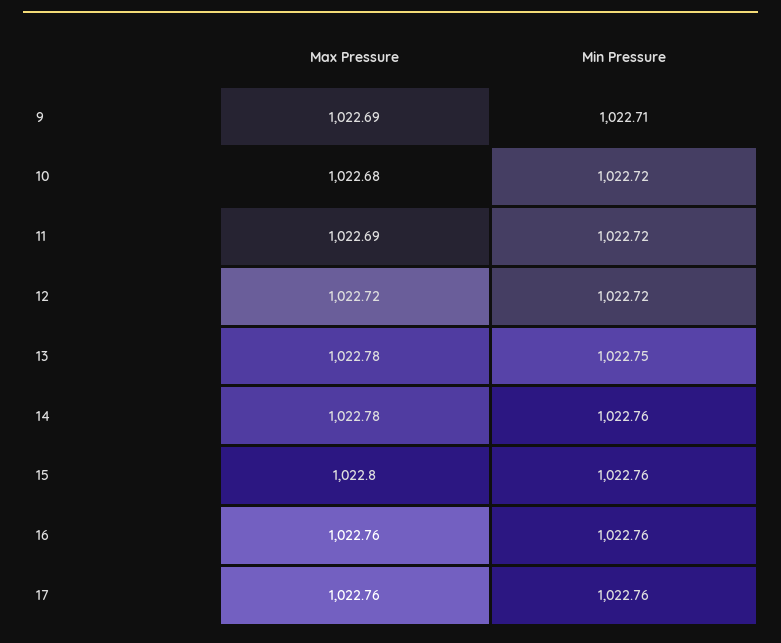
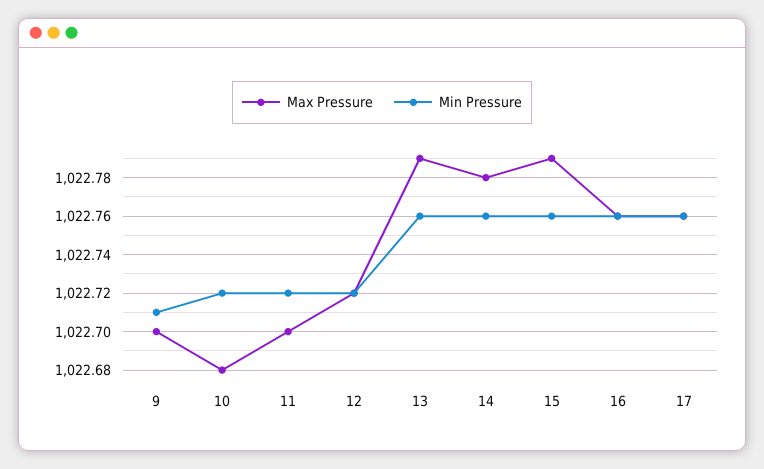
Max Pressure, 9: 1022.69 -> 1022.7
Max Pressure, 11: 1022.69 -> 1022.7
Max Pressure, 13: 1022.78 -> 1022.79
Min Pressure, 13: 1022.75 -> 1022.76
Max Pressure, 15: 1022.8 -> 1022.79

